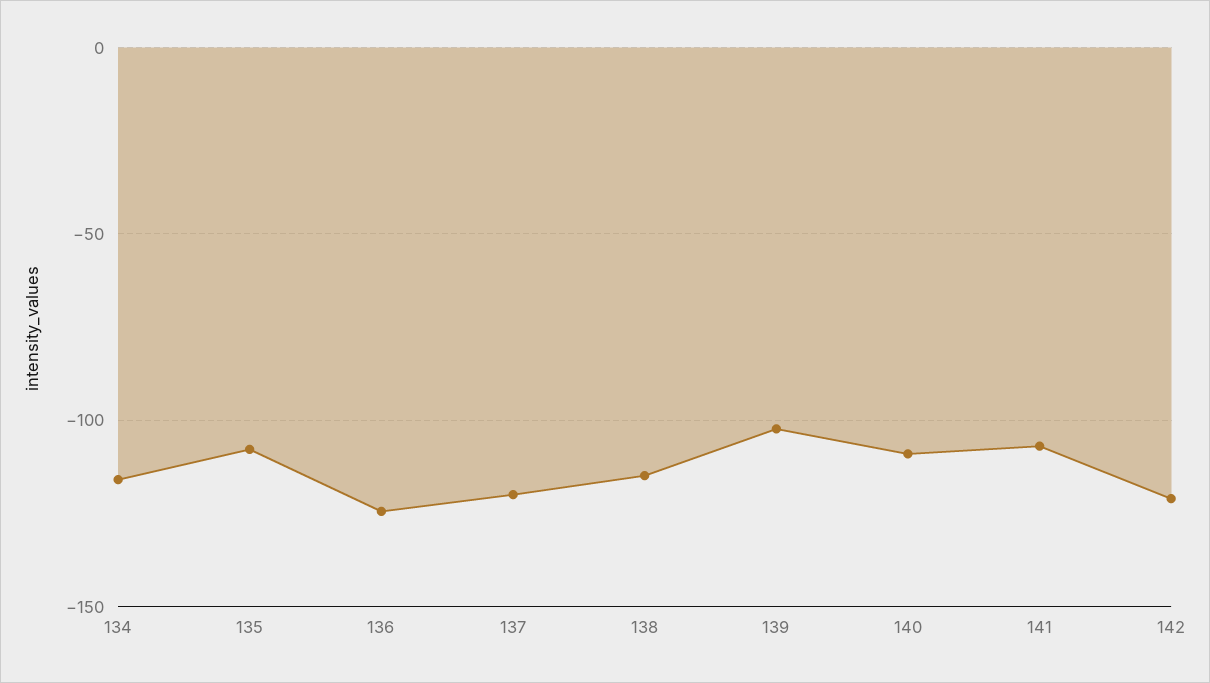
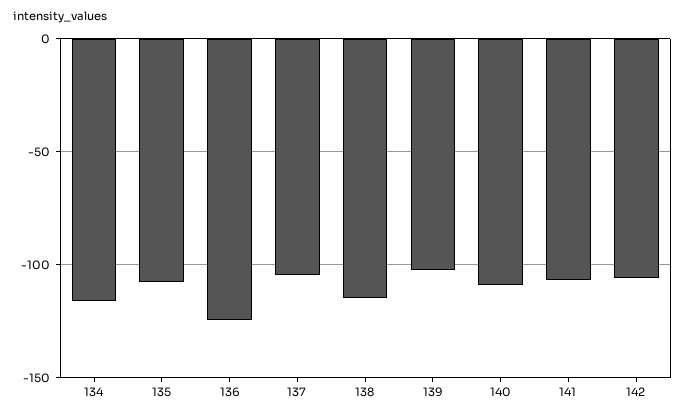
137: -120 -> -105
142: -120 -> -105

